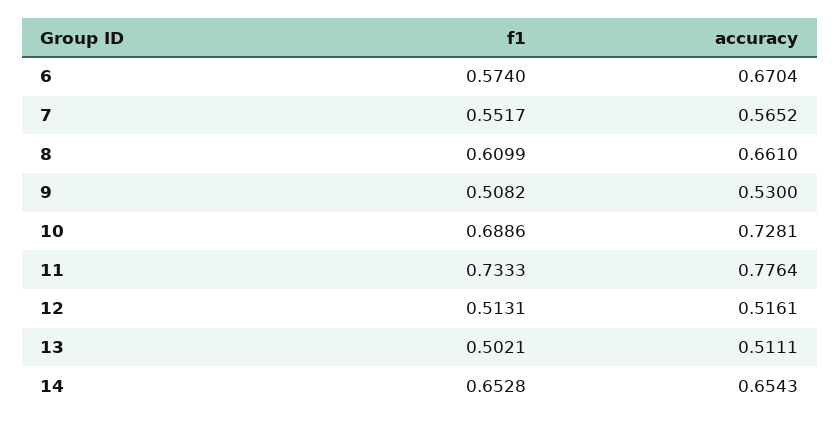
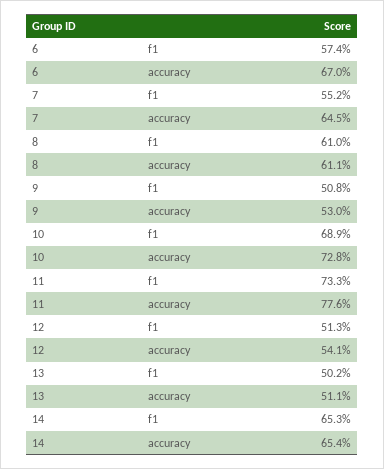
accuracy, 7: 0.5652 -> 0.645
accuracy, 8: 0.661 -> 0.611
accuracy, 12: 0.5161 -> 0.541

